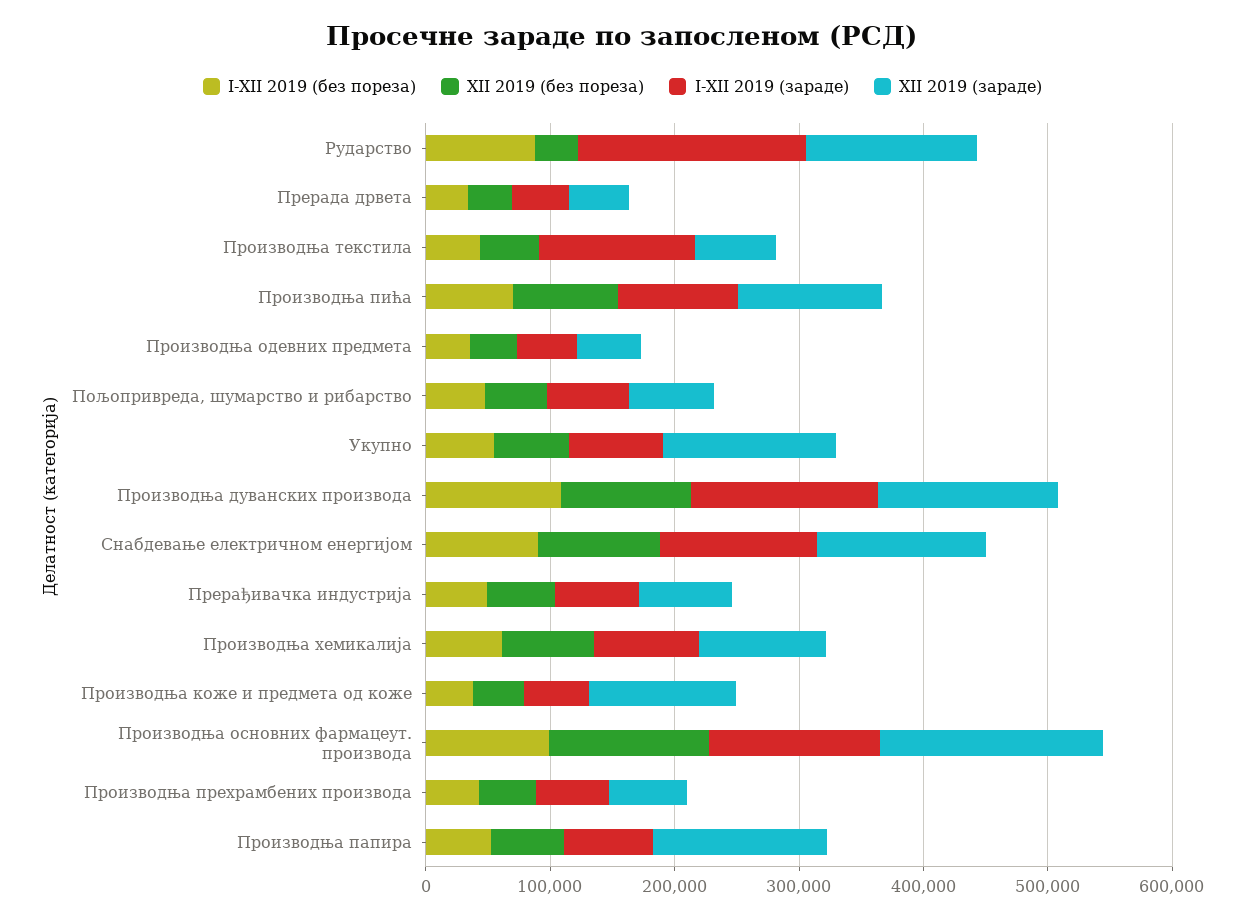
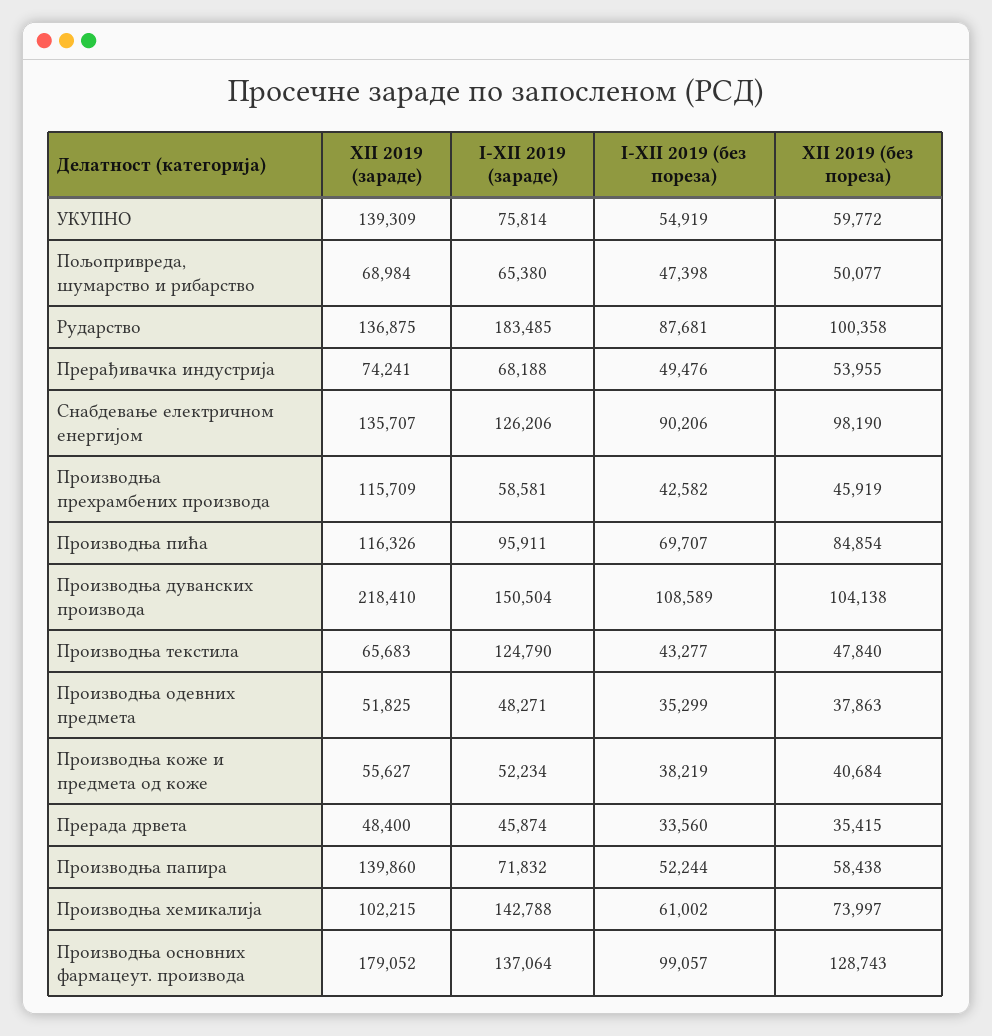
XII 2019 (без пореза), Рударство: 40000 -> 100358
XII 2019 (зараде), Производња дуванских производа: 140000 -> 218410
I-XII 2019 (зараде), Производња хемикалија: 80000 -> 142788
XII 2019 (зараде), Производња коже и предмета од коже: 120000 -> 55627
XII 2019 (зараде), Производња прехрамбених производа: 60000 -> 115709

